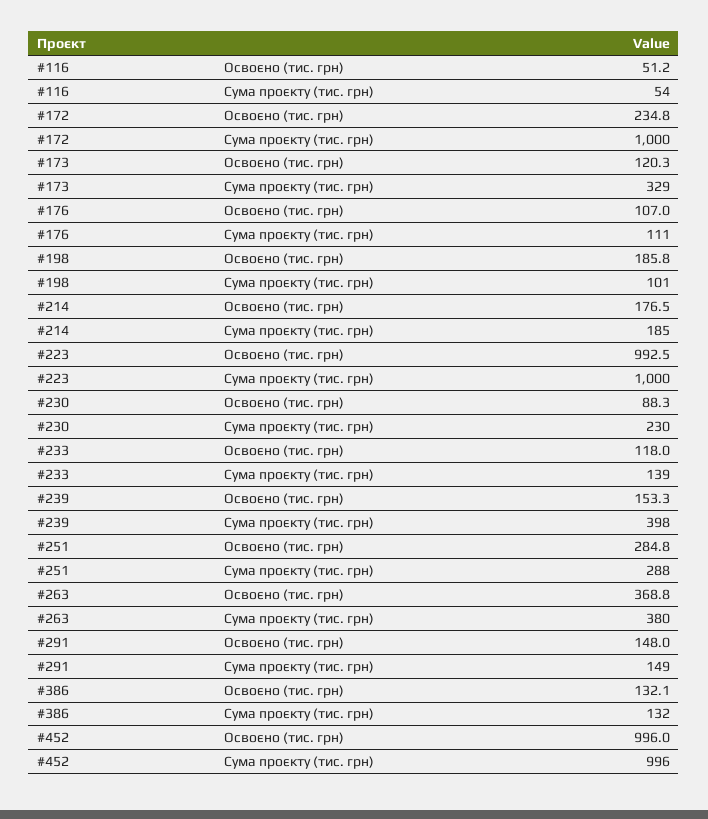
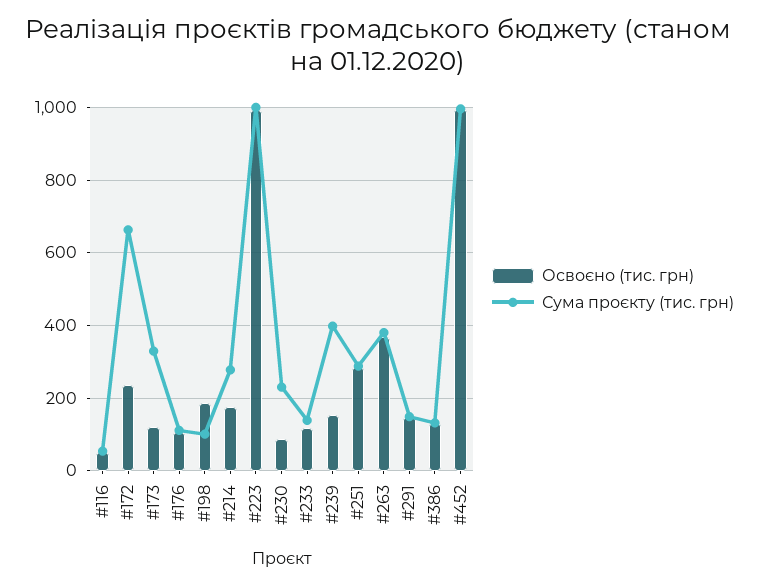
Сума проєкту (тис. грн), #172: 1000 -> 660
Сума проєкту (тис. грн), #214: 185 -> 280

